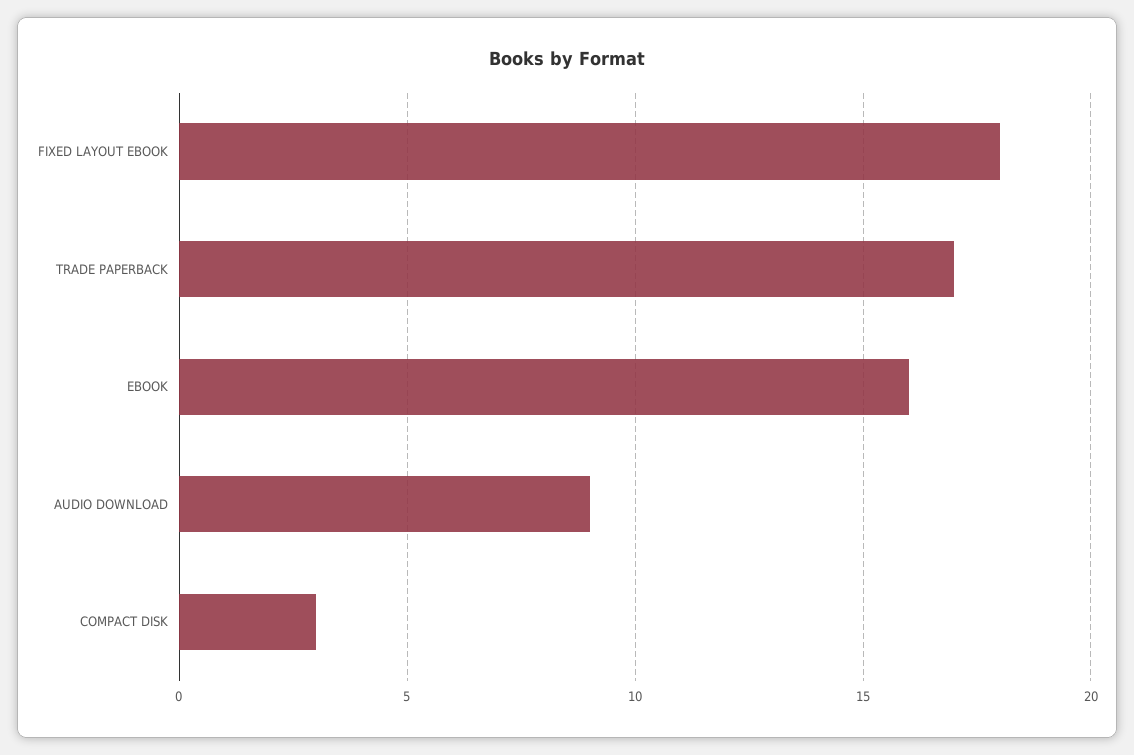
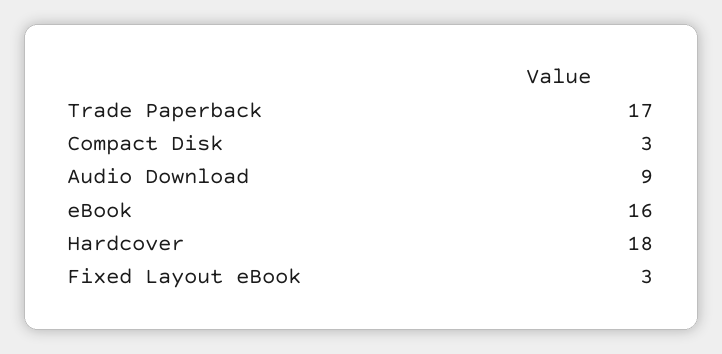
FIXED LAYOUT EBOOK: 18 -> 3
Hardcover: none -> 18

